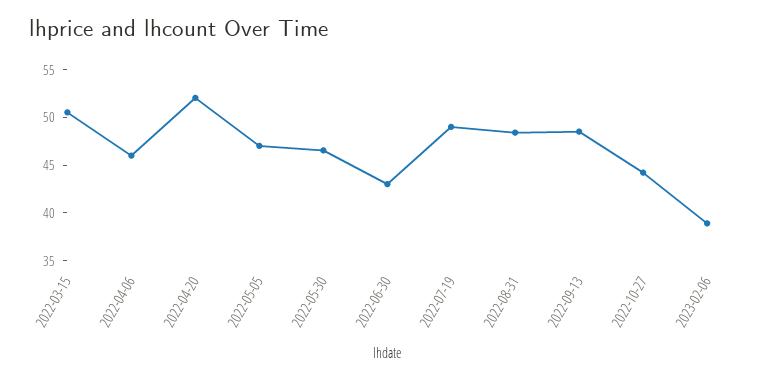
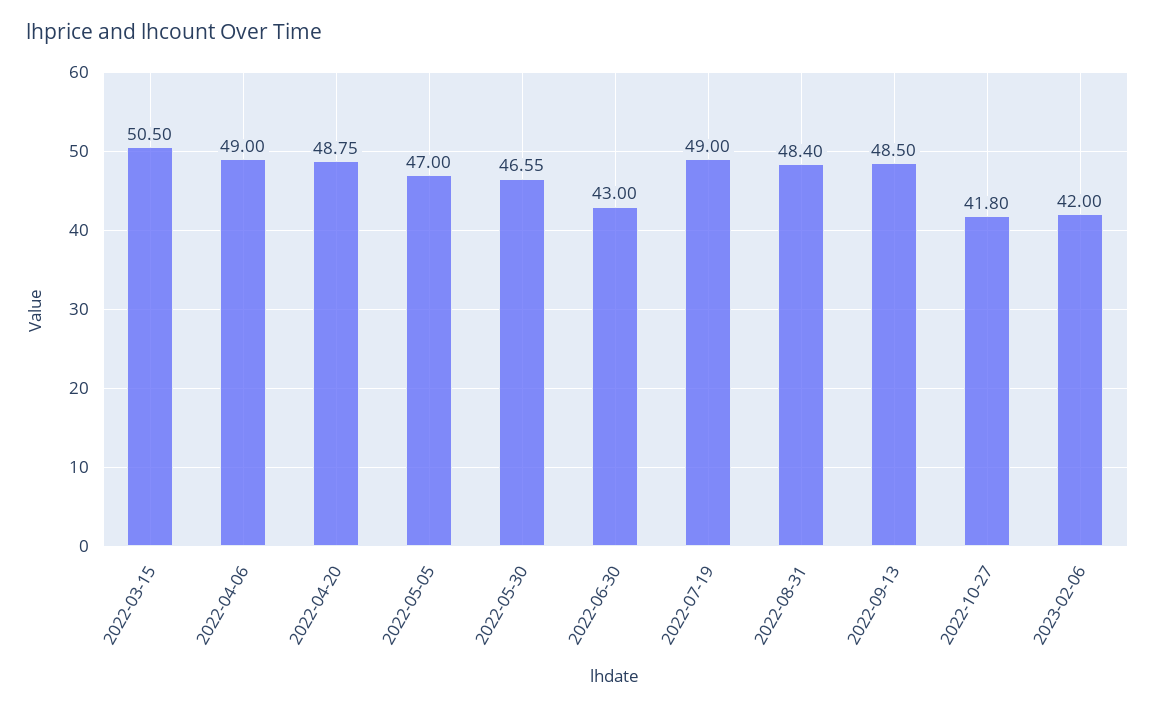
2022-04-06: 46 -> 49
2022-04-20: 52 -> 48.75
2022-10-27: 44 -> 41.8
2023-02-06: 39 -> 42

